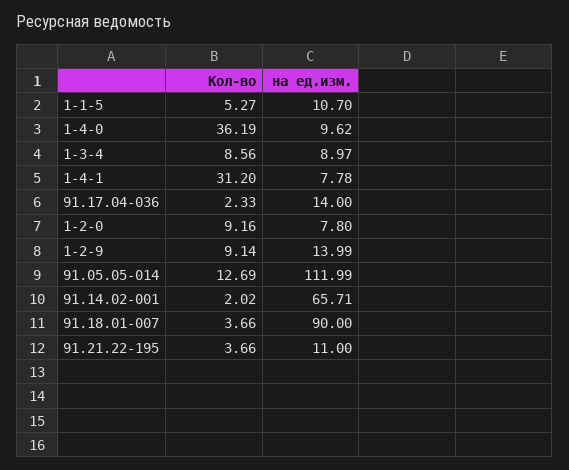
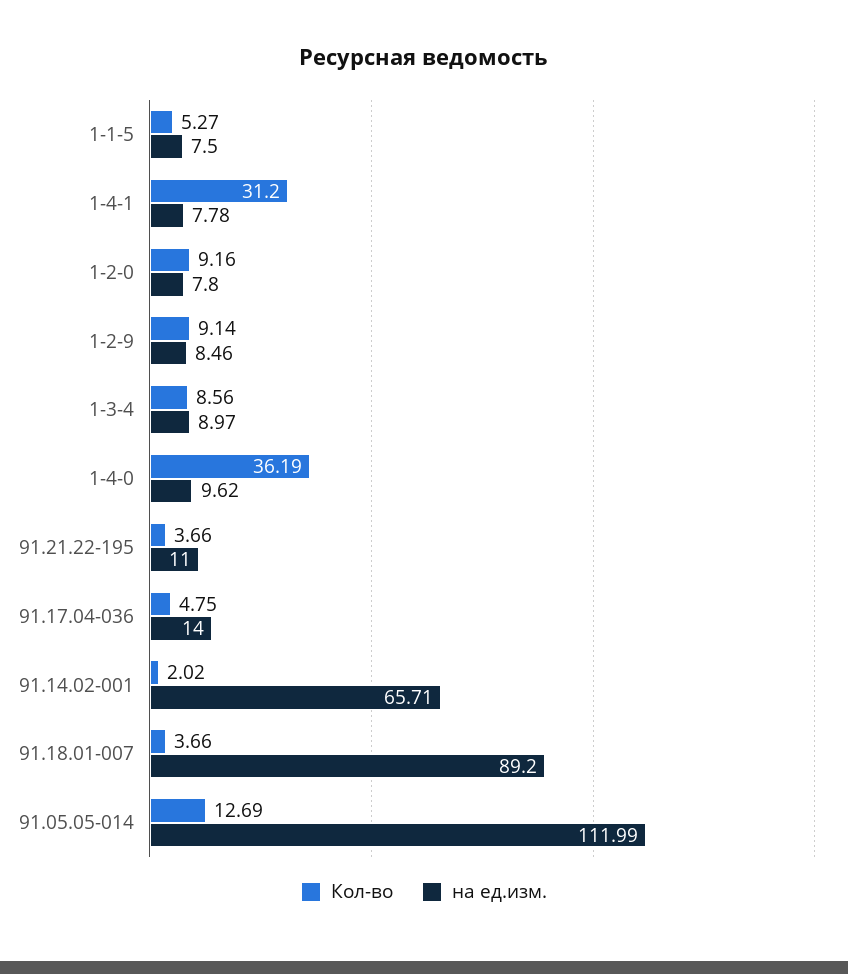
на ед.изм., 1-1-5: 10.7 -> 7.5
Кол-во, 91.17.04-036: 2.33 -> 4.75
на ед.изм., 1-2-9: 13.99 -> 8.46
на ед.изм., 91.18.01-007: 90 -> 89.2

